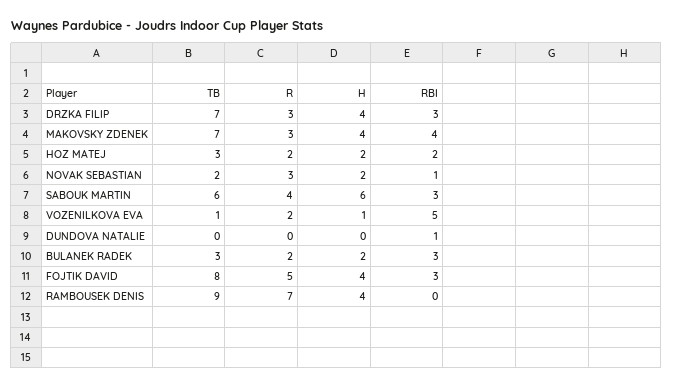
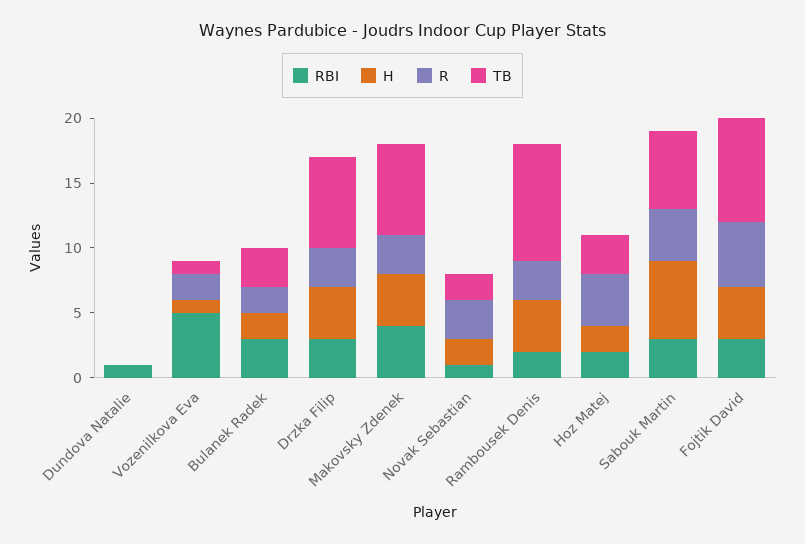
R, HOZ MATEJ: 2 -> 4
R, RAMBOUSEK DENIS: 7 -> 3
RBI, RAMBOUSEK DENIS: 0 -> 2

